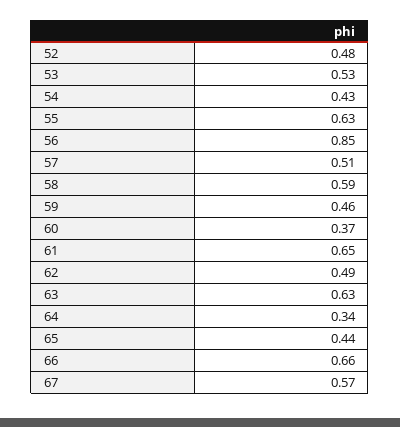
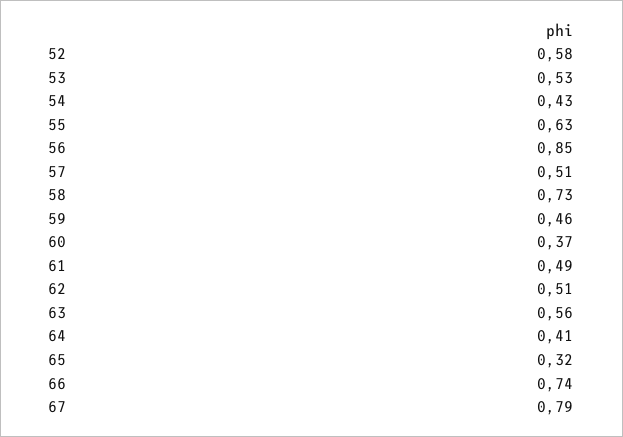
52: 0.48 -> 0.58
58: 0.59 -> 0.73
61: 0.65 -> 0.49
62: 0.49 -> 0.51
63: 0.63 -> 0.56
64: 0.34 -> 0.41
65: 0.44 -> 0.32
66: 0.66 -> 0.74
67: 0.57 -> 0.79

